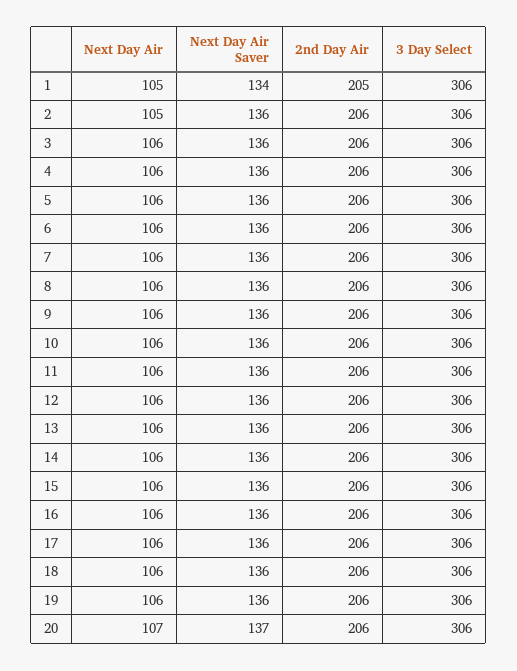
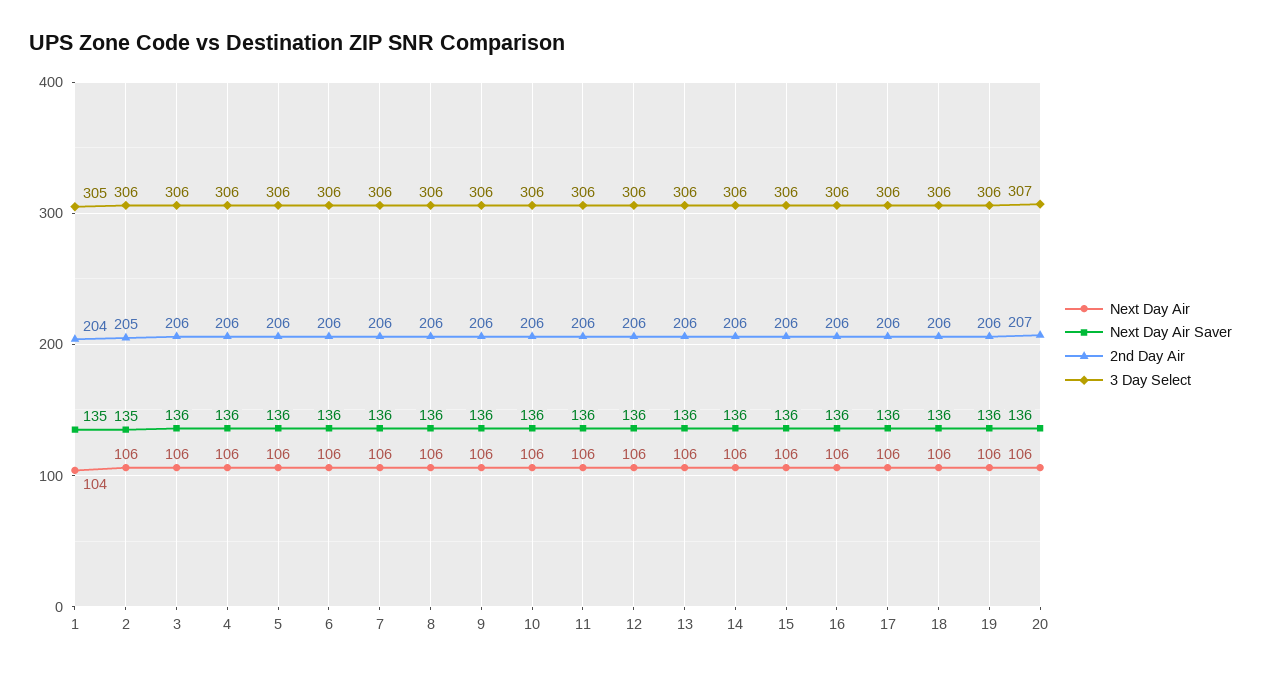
Next Day Air, 1: 105 -> 104
Next Day Air Saver, 1: 134 -> 135
2nd Day Air, 1: 205 -> 204
3 Day Select, 1: 306 -> 305
Next Day Air, 2: 105 -> 106
Next Day Air Saver, 2: 136 -> 135
2nd Day Air, 2: 206 -> 205
Next Day Air, 20: 107 -> 106
Next Day Air Saver, 20: 137 -> 136
2nd Day Air, 20: 206 -> 207
3 Day Select, 20: 306 -> 307

